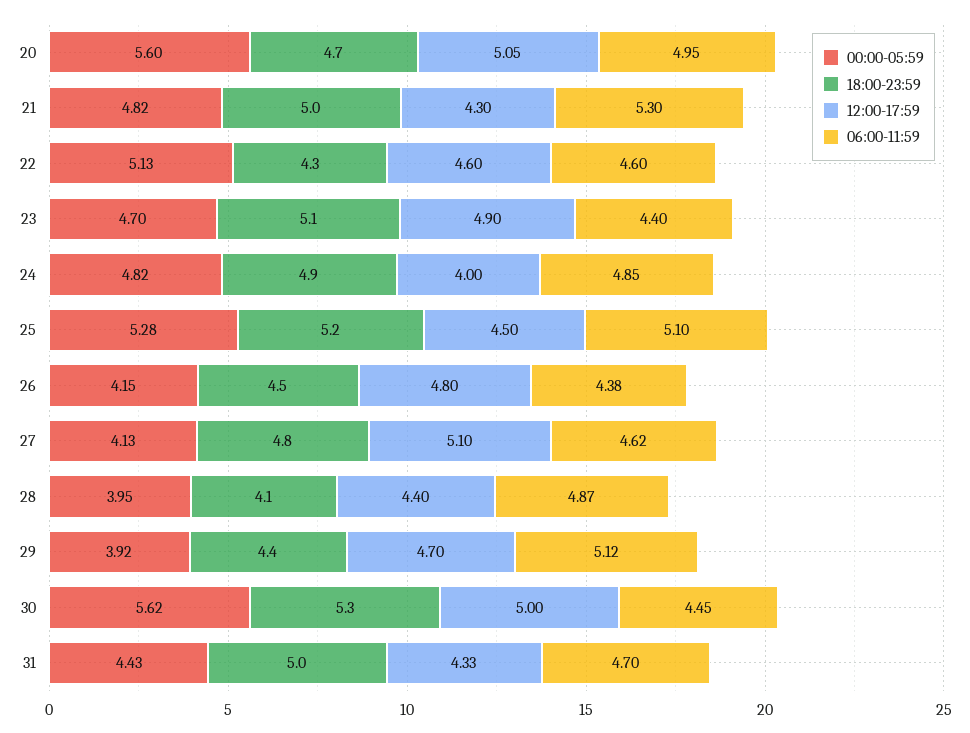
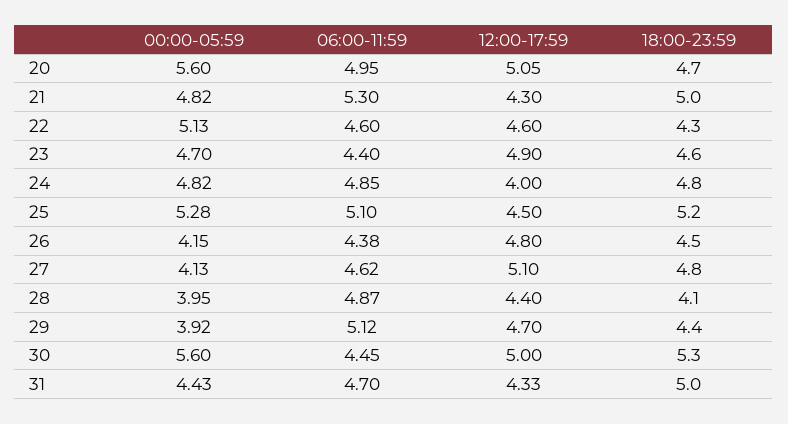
18:00-23:59, 23: 5.1 -> 4.6
18:00-23:59, 24: 4.9 -> 4.8
00:00-05:59, 30: 5.62 -> 5.6

